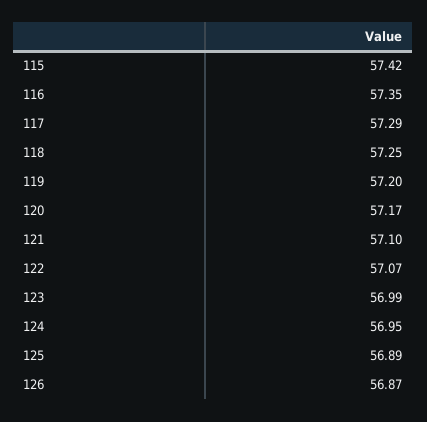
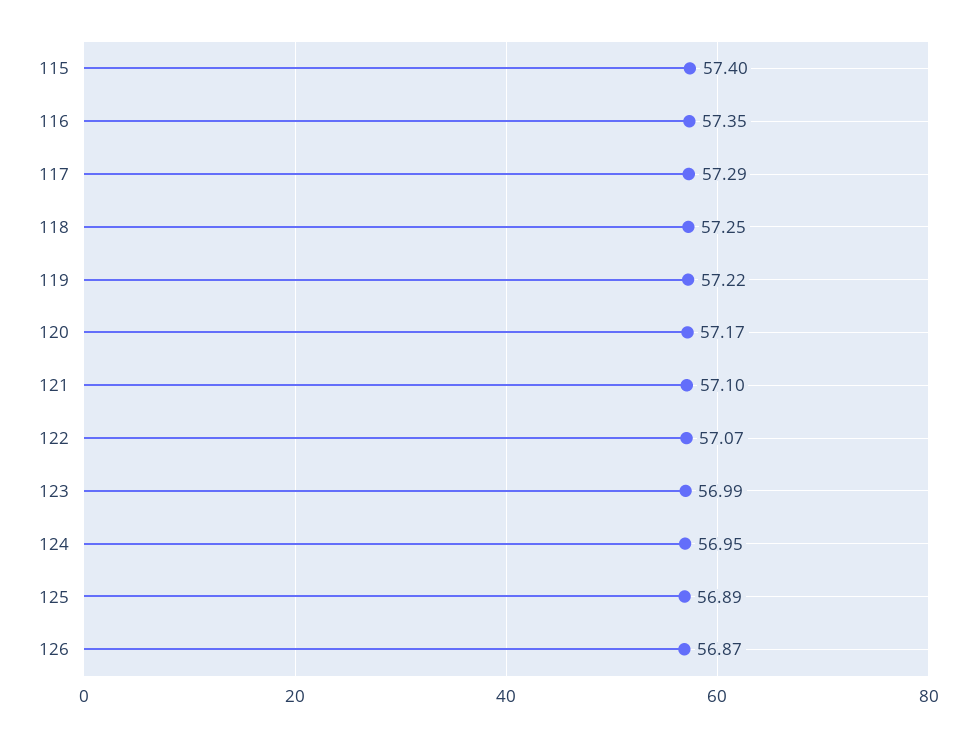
115: 57.42 -> 57.4
119: 57.2 -> 57.22

